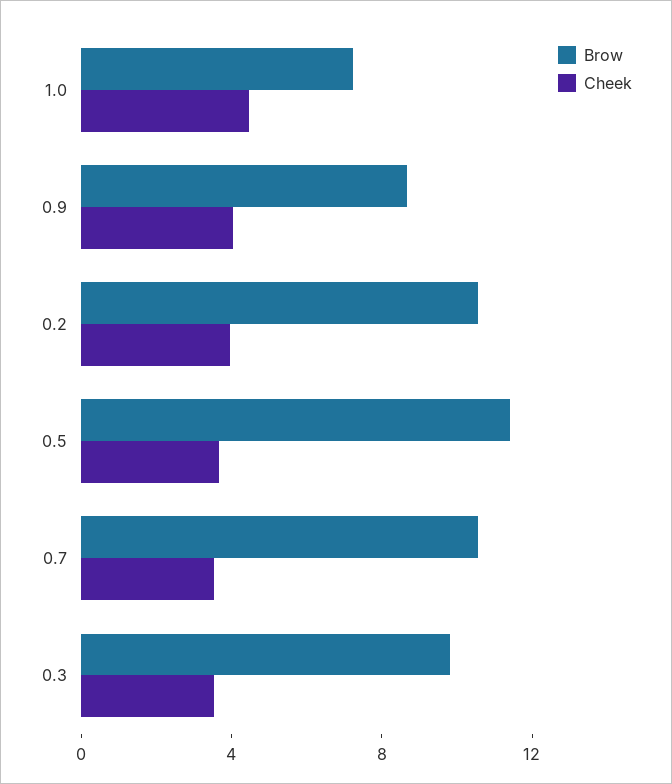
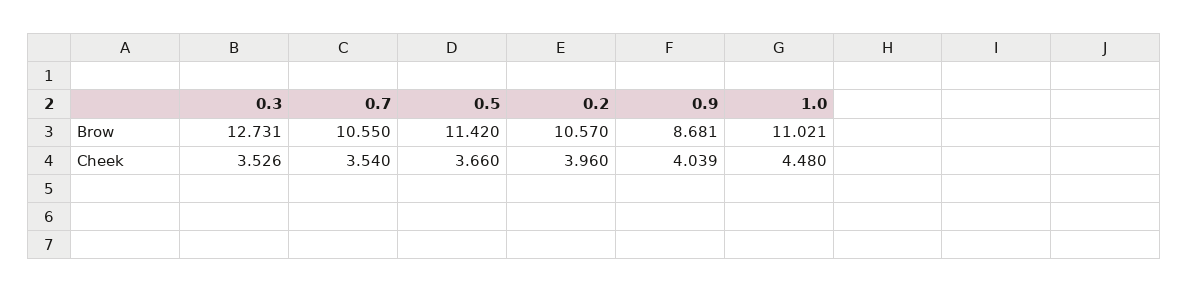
Brow, 1.0: 7 -> 11.021
Brow, 0.3: 10 -> 12.731

